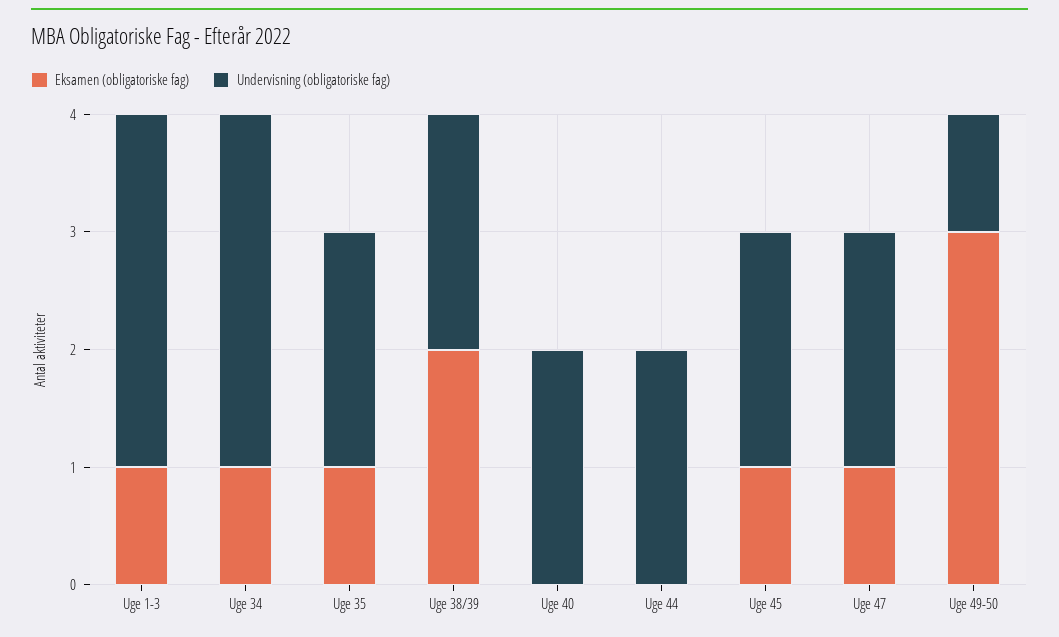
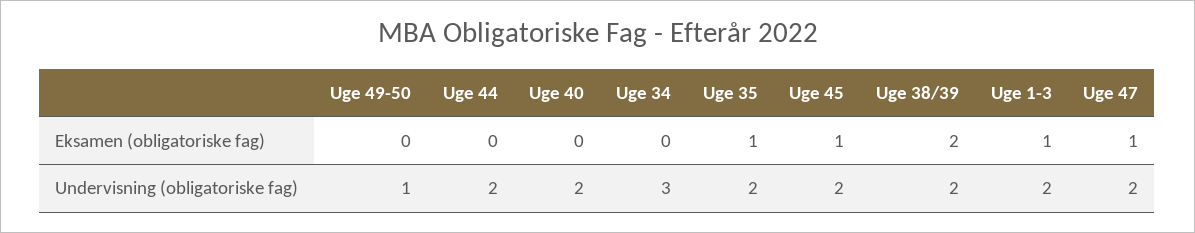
Undervisning (obligatoriske fag), Uge 1-3: 3 -> 2
Eksamen (obligatoriske fag), Uge 34: 1 -> 0
Eksamen (obligatoriske fag), Uge 49-50: 3 -> 0

